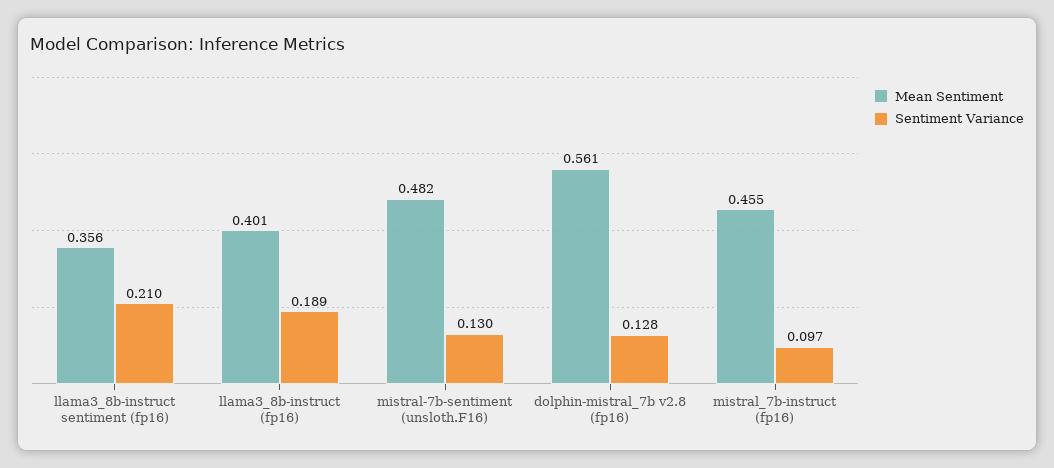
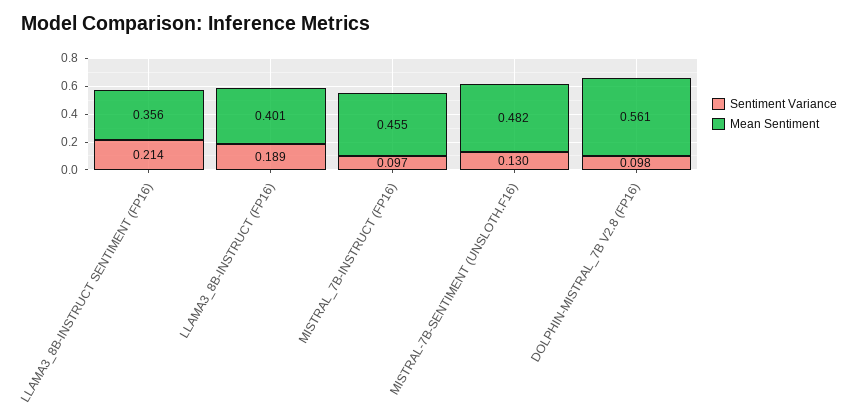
Sentiment Variance, llama3_8b-instruct sentiment (fp16): 0.21 -> 0.214
Sentiment Variance, dolphin-mistral_7b v2.8 (fp16): 0.128 -> 0.098

